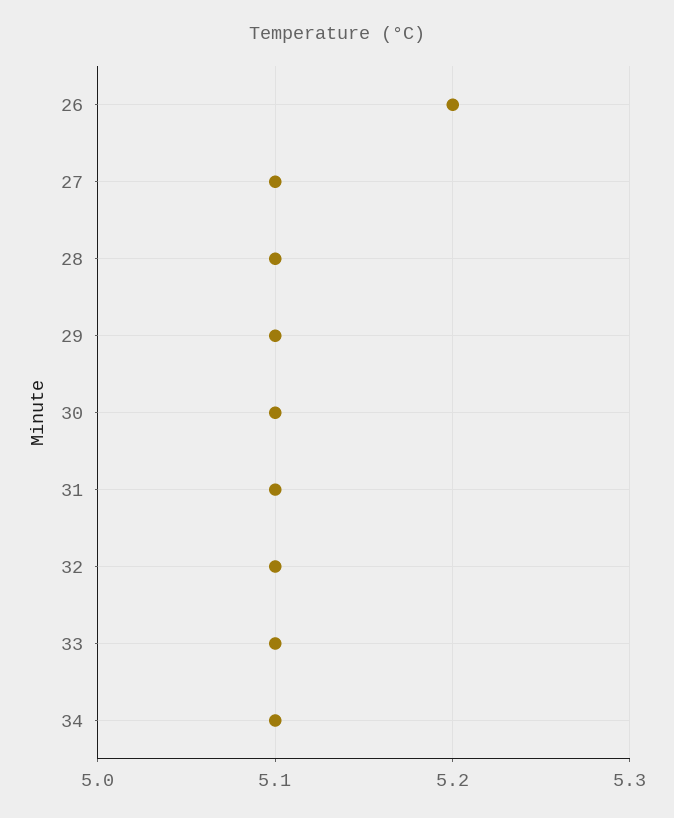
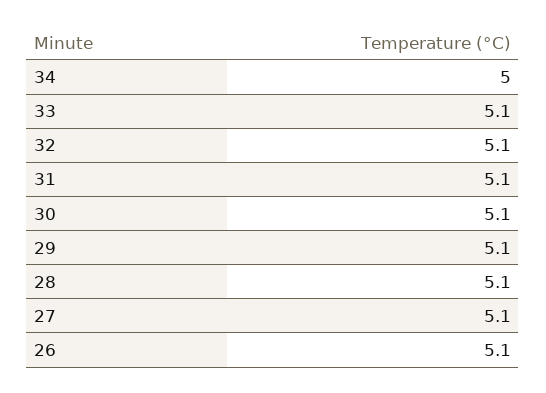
26: 5.2 -> 5.1
34: 5.1 -> 5

